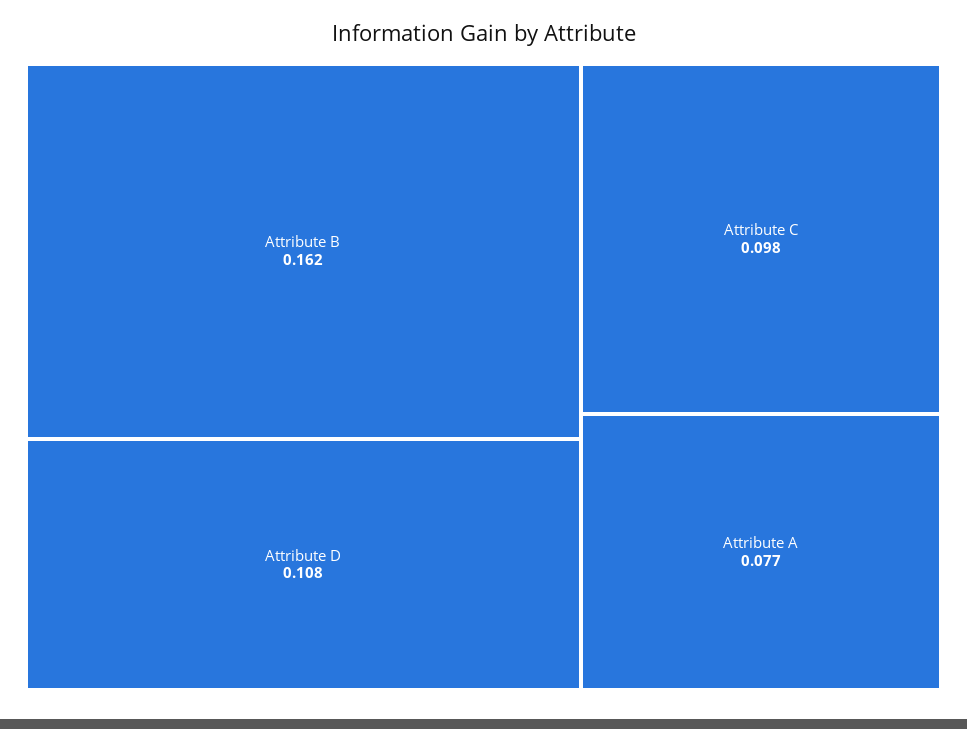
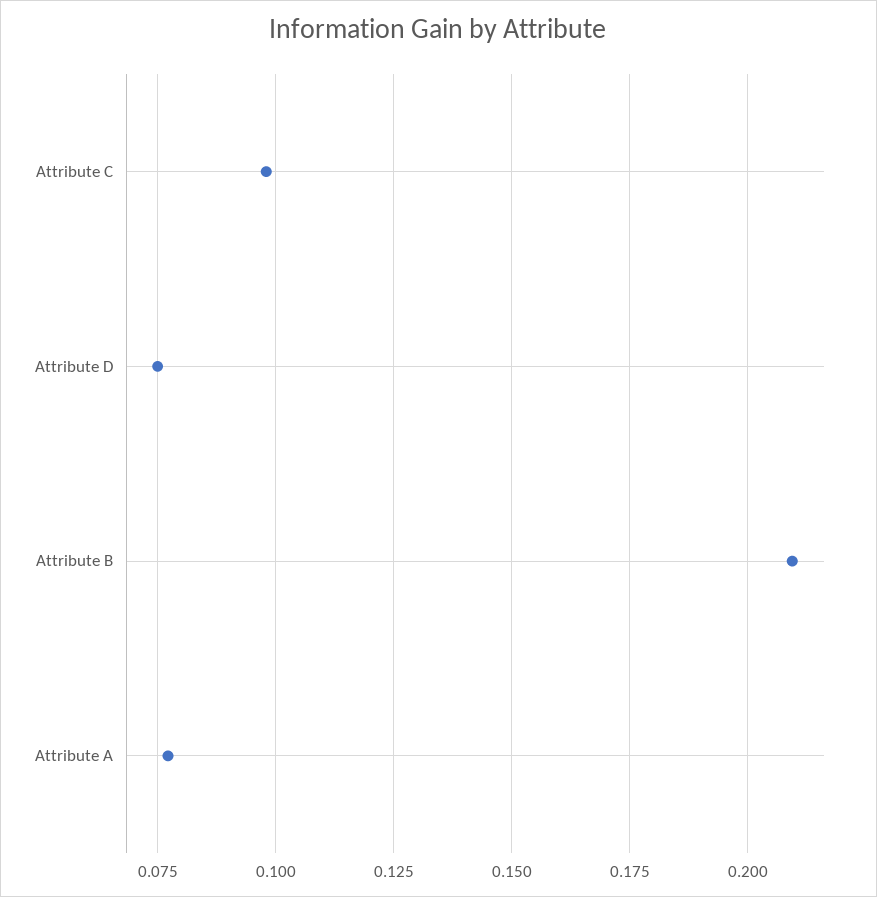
Attribute B: 0.162 -> 0.21
Attribute D: 0.108 -> 0.075

